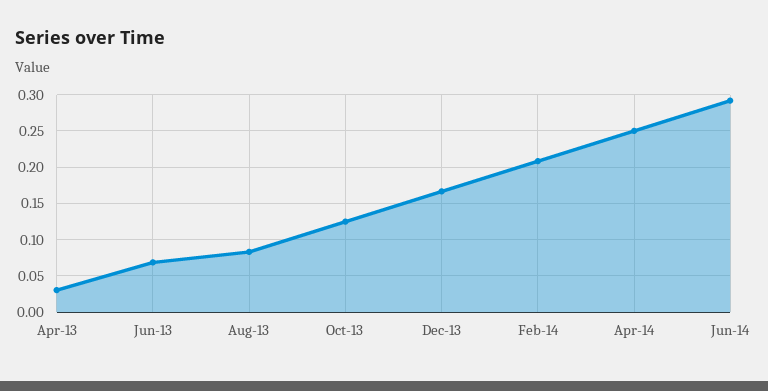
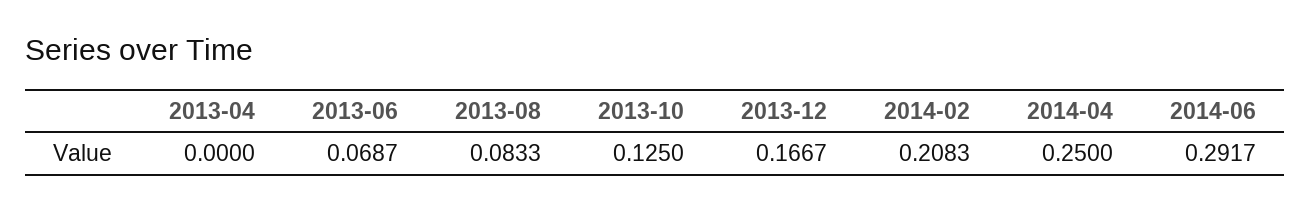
Apr-13: 0.03 -> 0

